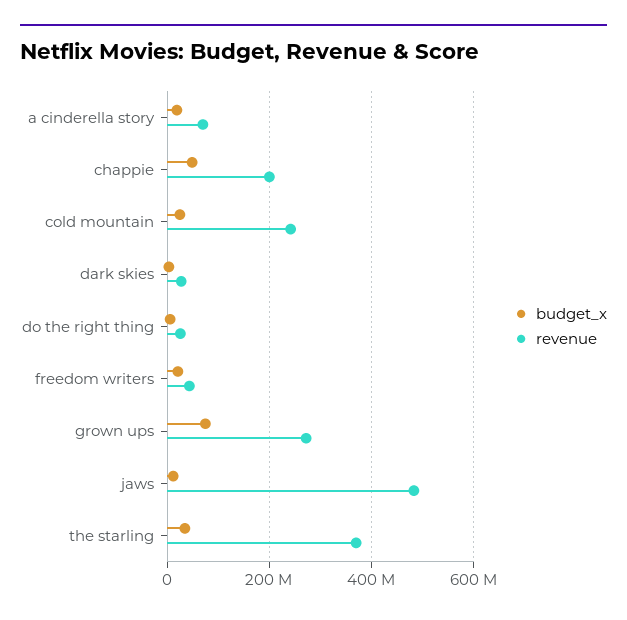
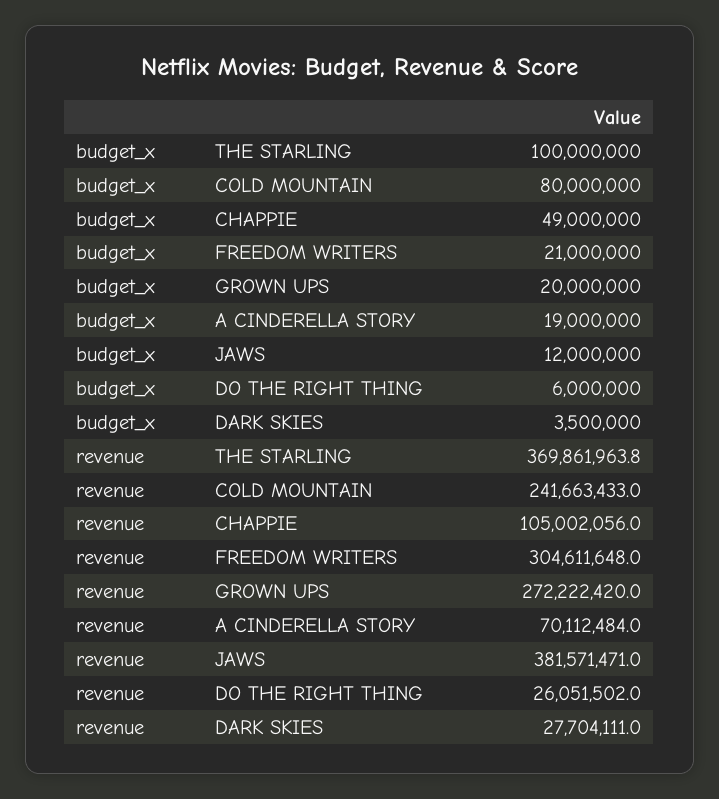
revenue, chappie: 200000000 -> 105002056
budget_x, cold mountain: 20000000 -> 80000000
revenue, freedom writers: 40000000 -> 304611648
budget_x, grown ups: 80000000 -> 20000000
revenue, jaws: 480000000 -> 381571471
budget_x, the starling: 40000000 -> 100000000

